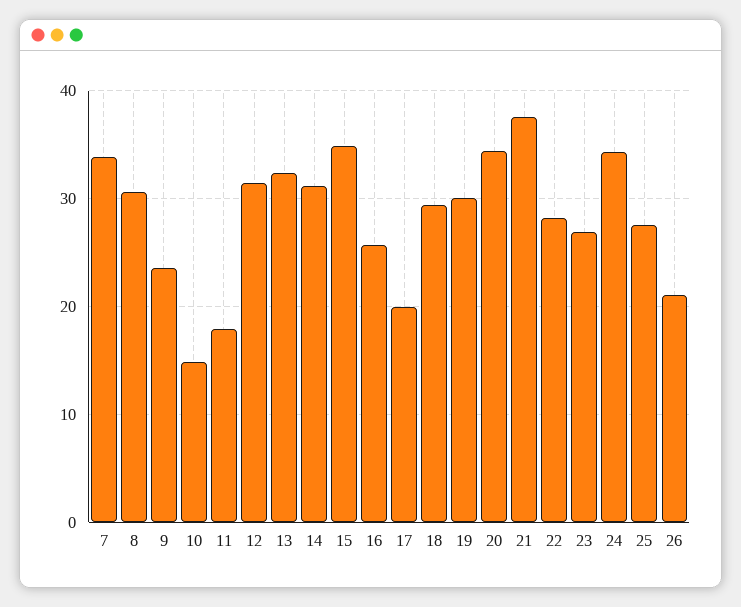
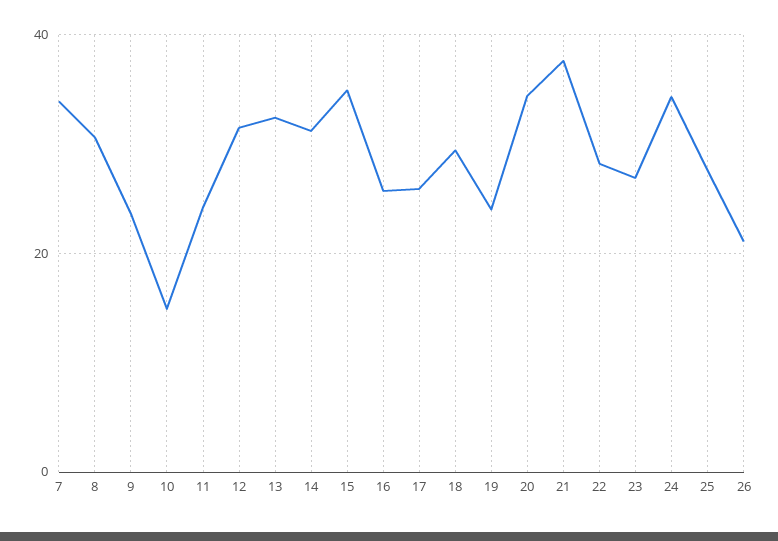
11: 18 -> 24
17: 20 -> 26
19: 30 -> 24

